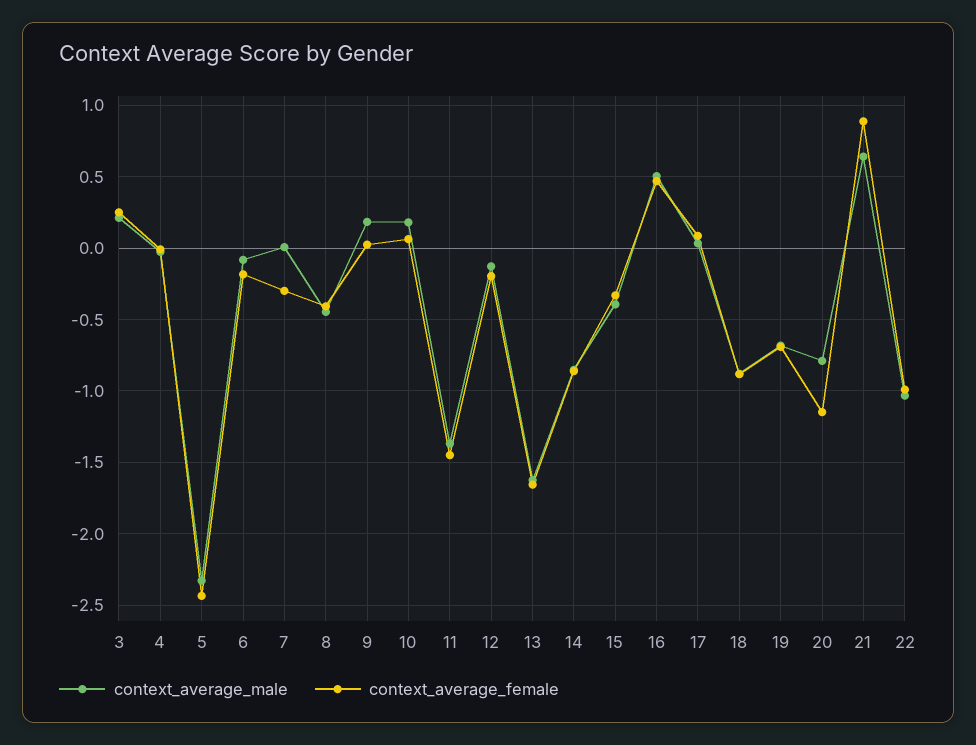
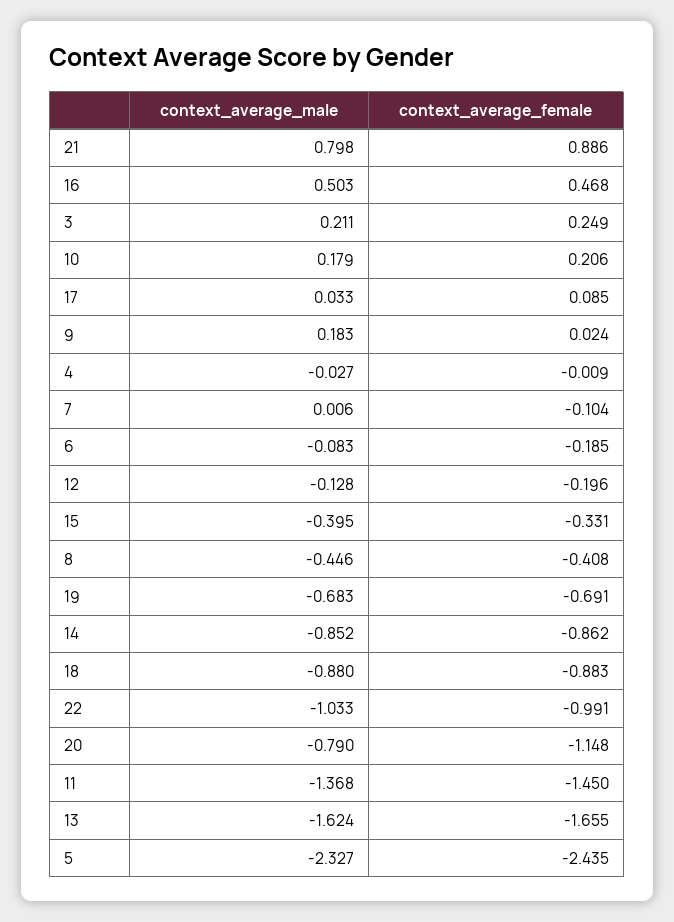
context_average_female, 7: -0.3 -> -0.104
context_average_female, 10: 0.05 -> 0.206
context_average_male, 21: 0.65 -> 0.798

